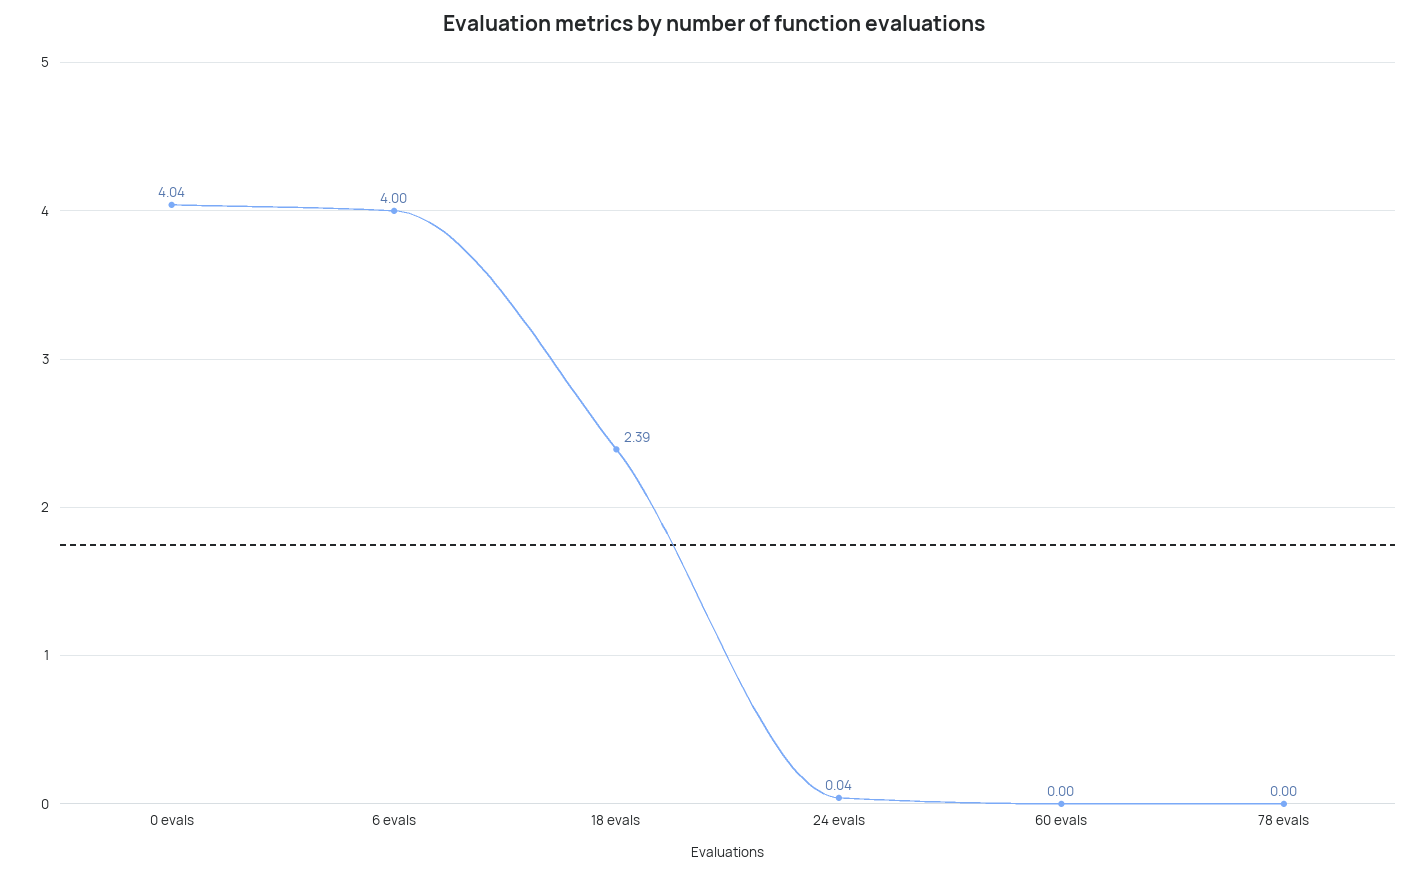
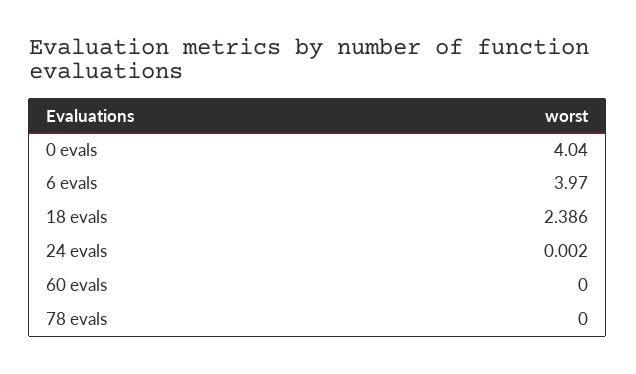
6 evals: 4 -> 3.97
24 evals: 0.04 -> 0.002

